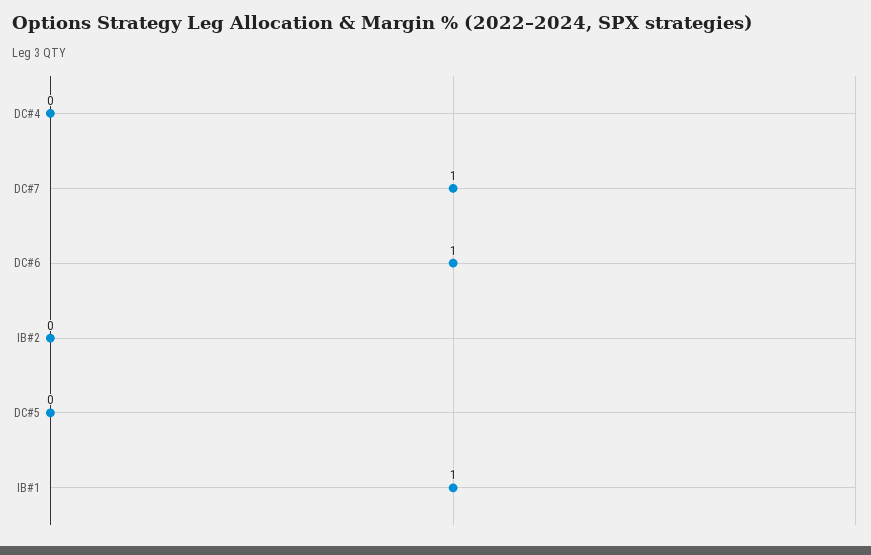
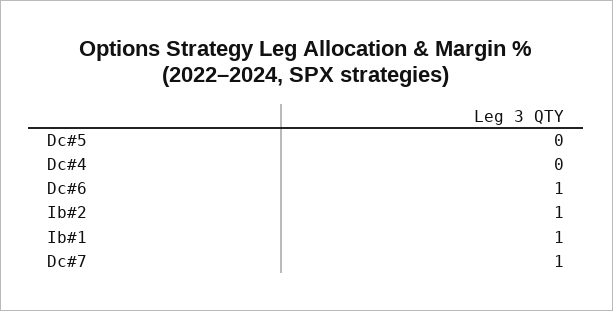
IB#2: 0 -> 1

